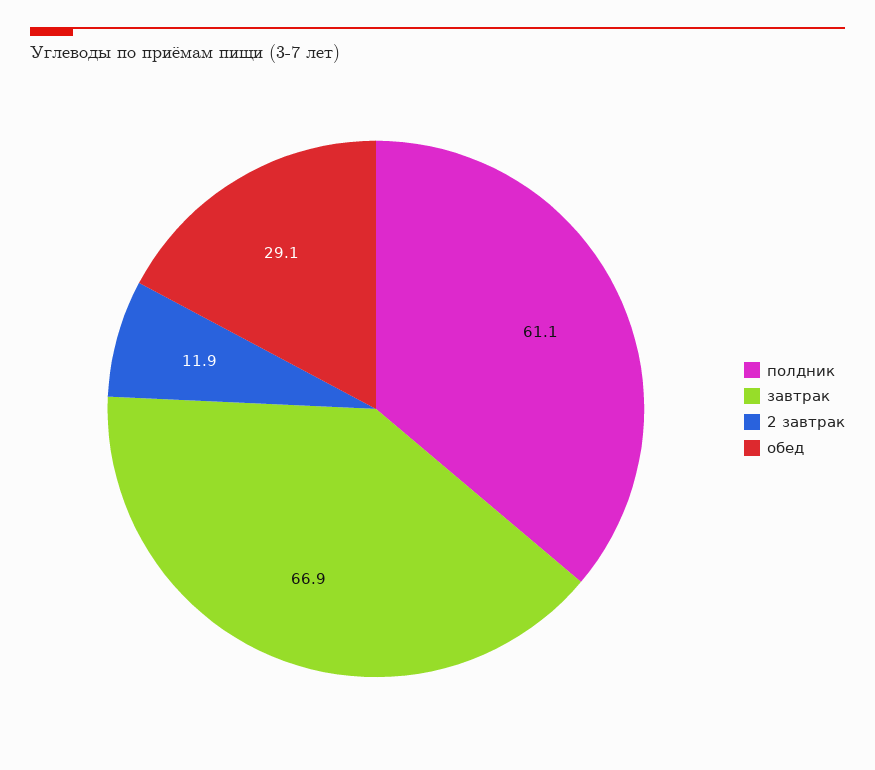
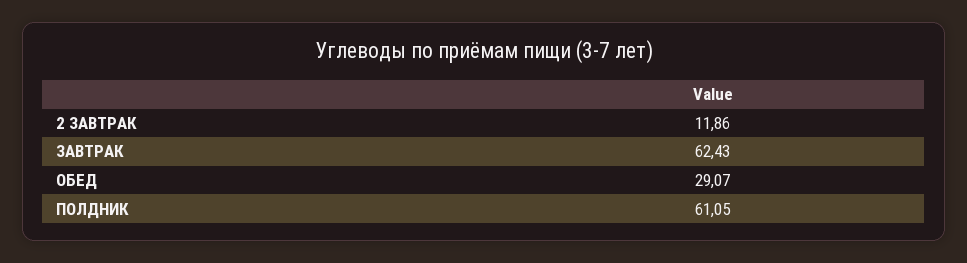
завтрак: 66.9 -> 62.43

